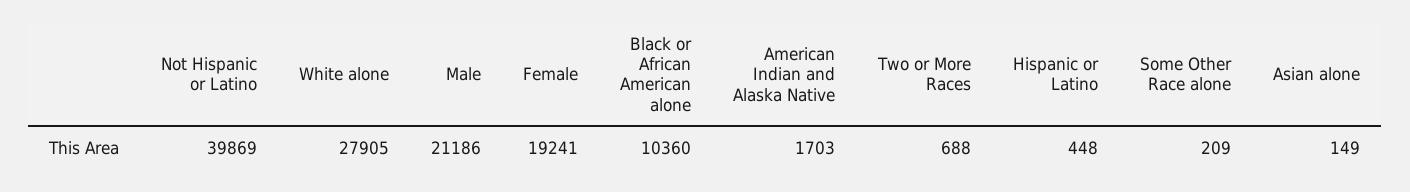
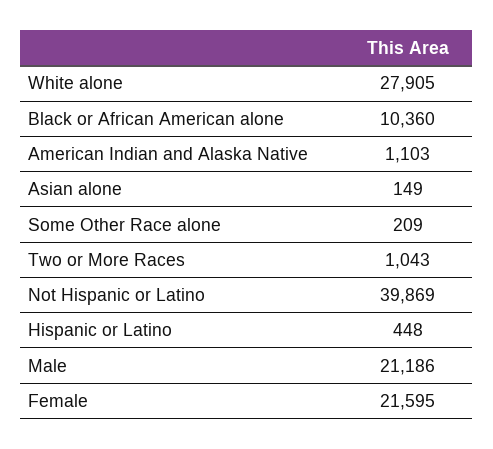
Female: 19241 -> 21595
American Indian and Alaska Native: 1703 -> 1103
Two or More Races: 688 -> 1043

